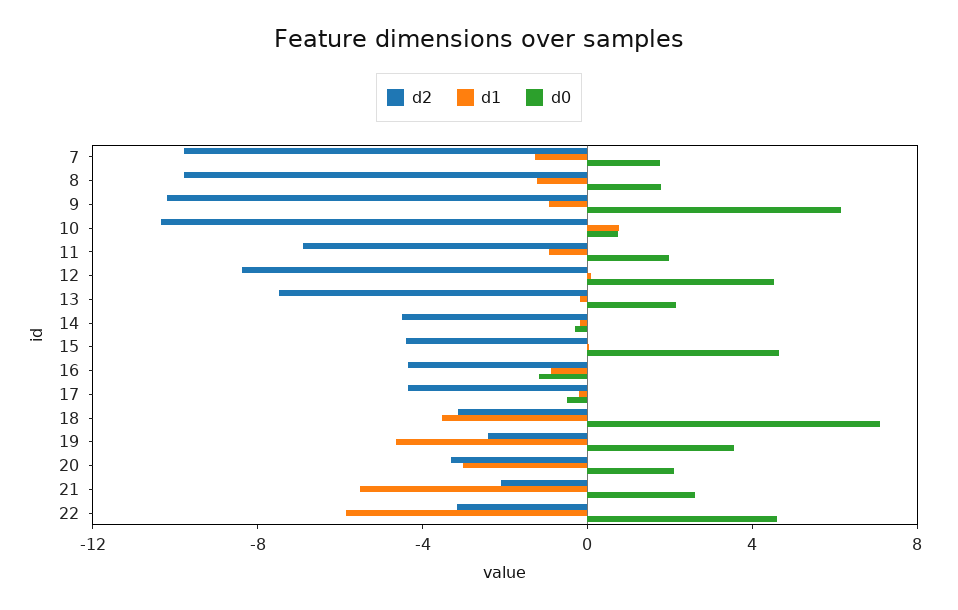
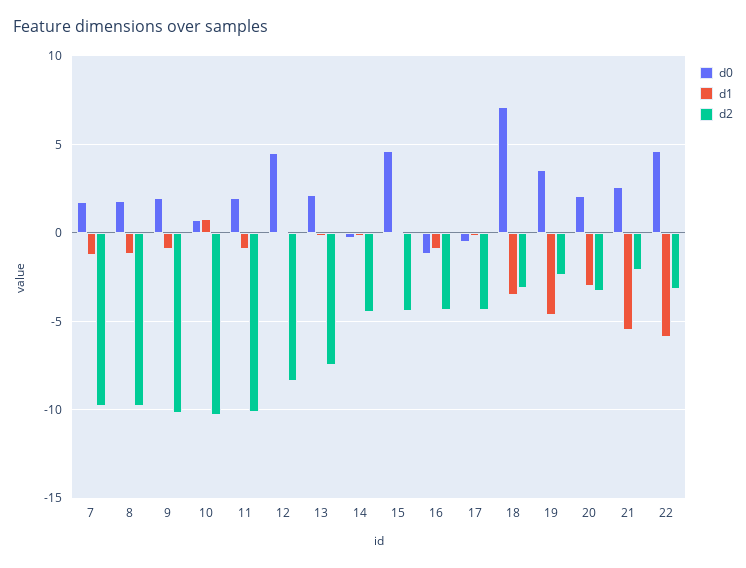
d0, 9: 6 -> 2
d2, 11: -7 -> -10

